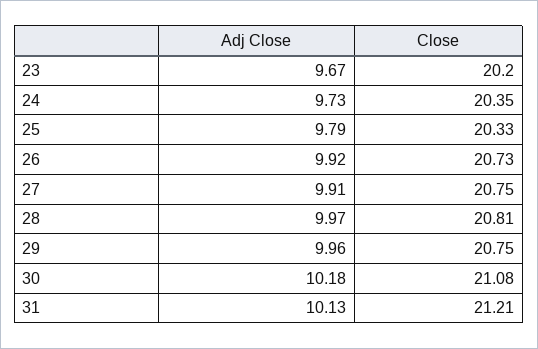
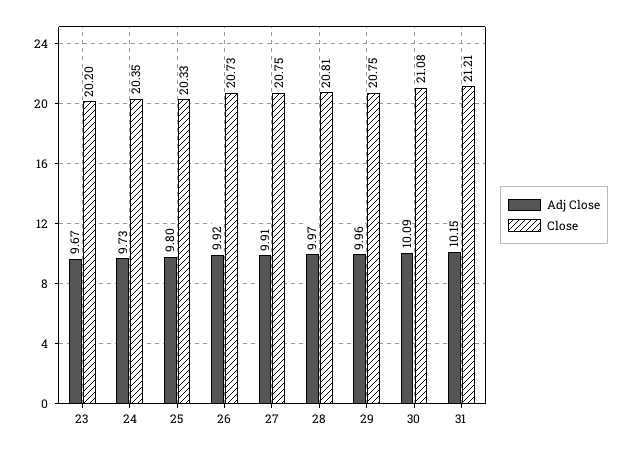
Adj Close, 25: 9.79 -> 9.8
Adj Close, 30: 10.18 -> 10.09
Adj Close, 31: 10.13 -> 10.15

